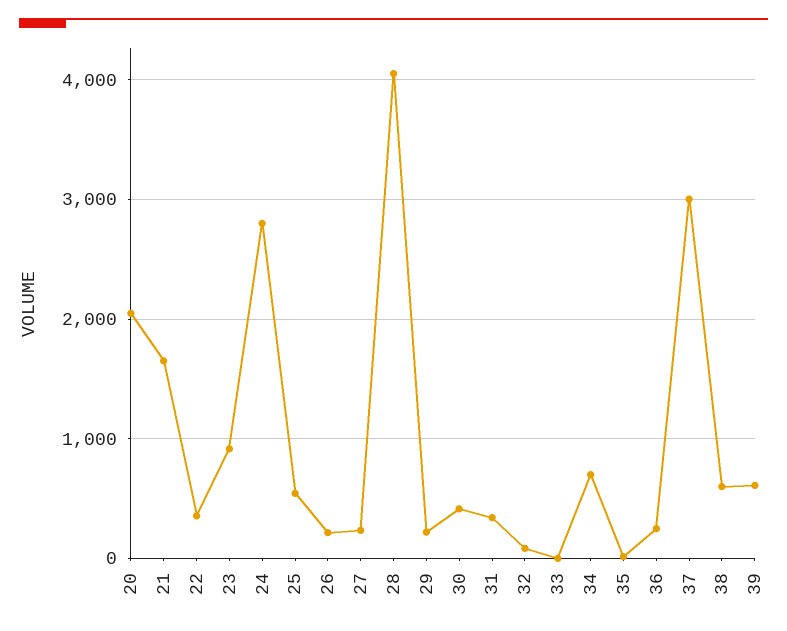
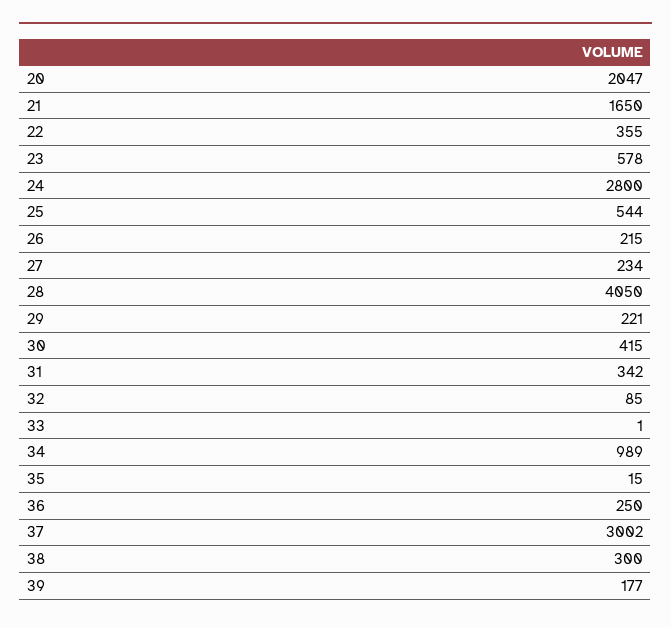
23: 900 -> 578
34: 700 -> 989
38: 600 -> 300
39: 600 -> 177

